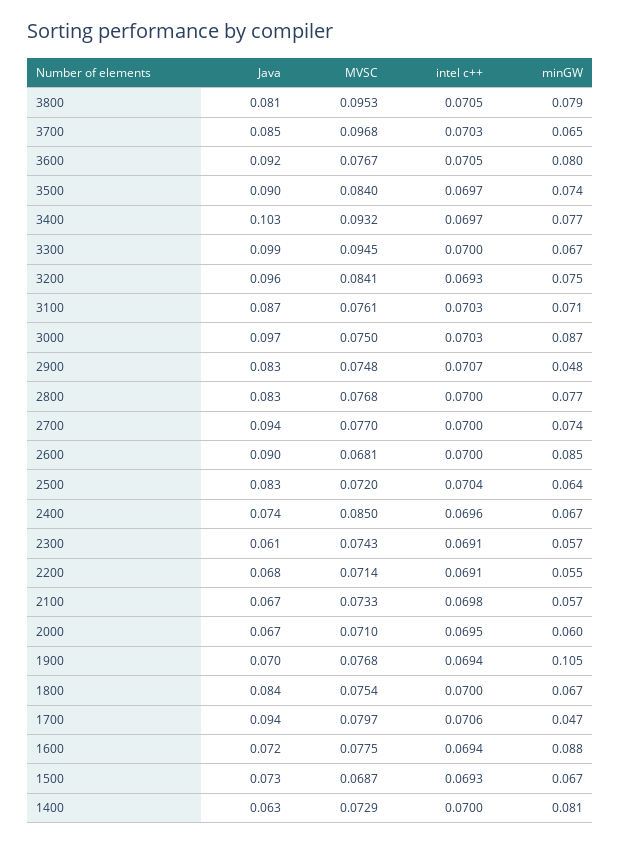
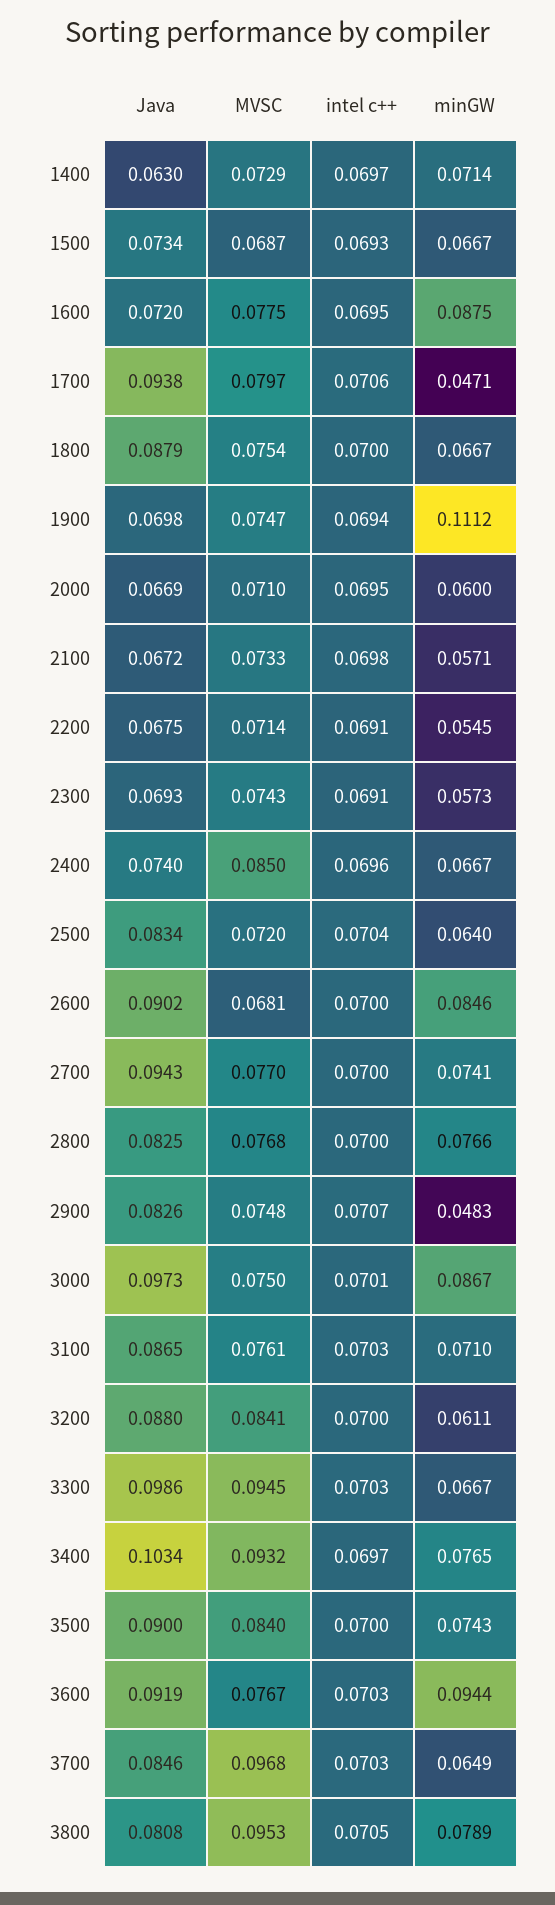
intel c++, 3600: 0.0705 -> 0.0703
minGW, 3600: 0.08 -> 0.0944
intel c++, 3500: 0.0697 -> 0.07
intel c++, 3300: 0.07 -> 0.0703
Java, 3200: 0.096 -> 0.088
intel c++, 3200: 0.0693 -> 0.07
minGW, 3200: 0.075 -> 0.0611
intel c++, 3000: 0.0703 -> 0.0701
Java, 2300: 0.061 -> 0.0693
MVSC, 1900: 0.0768 -> 0.0747
minGW, 1900: 0.105 -> 0.1112
Java, 1800: 0.084 -> 0.0879
intel c++, 1600: 0.0694 -> 0.0695
intel c++, 1400: 0.07 -> 0.0697
minGW, 1400: 0.081 -> 0.0714

